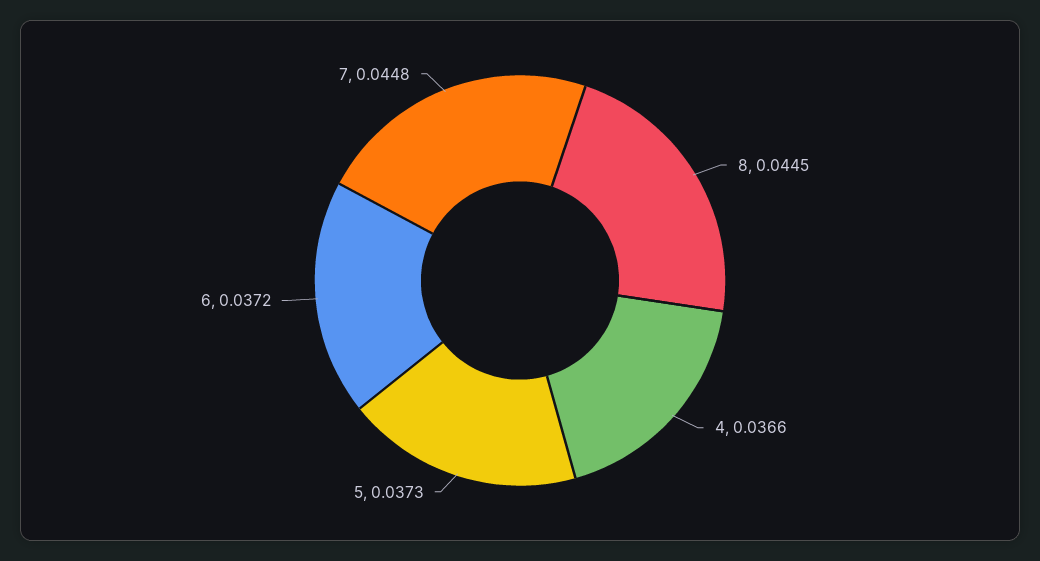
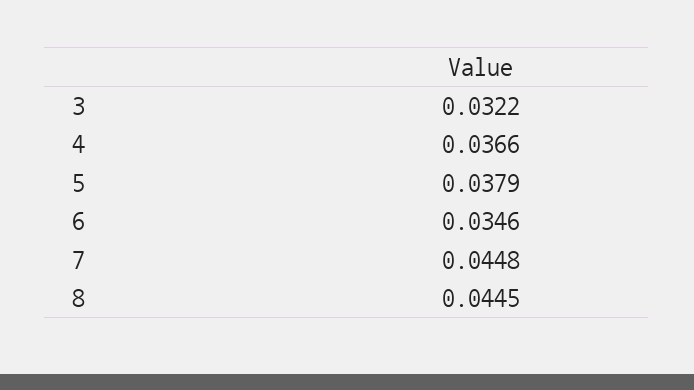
5: 0.0373 -> 0.0379
6: 0.0372 -> 0.0346
3: none -> 0.0322

